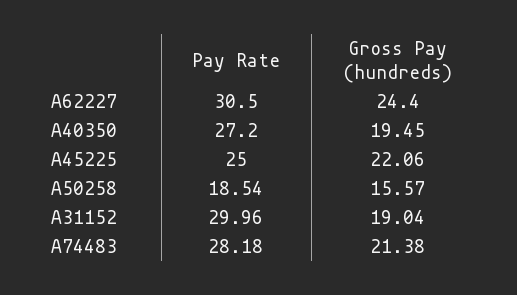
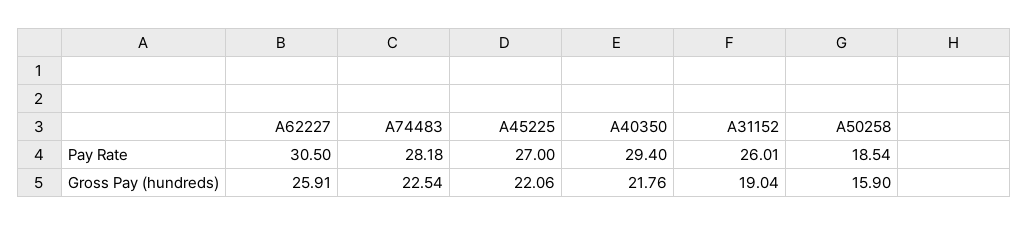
Gross Pay (hundreds), A62227: 24.4 -> 25.91
Pay Rate, A40350: 27.2 -> 29.4
Gross Pay (hundreds), A40350: 19.45 -> 21.76
Pay Rate, A45225: 25 -> 27
Gross Pay (hundreds), A50258: 15.57 -> 15.9
Pay Rate, A31152: 29.96 -> 26.01
Gross Pay (hundreds), A74483: 21.38 -> 22.54

